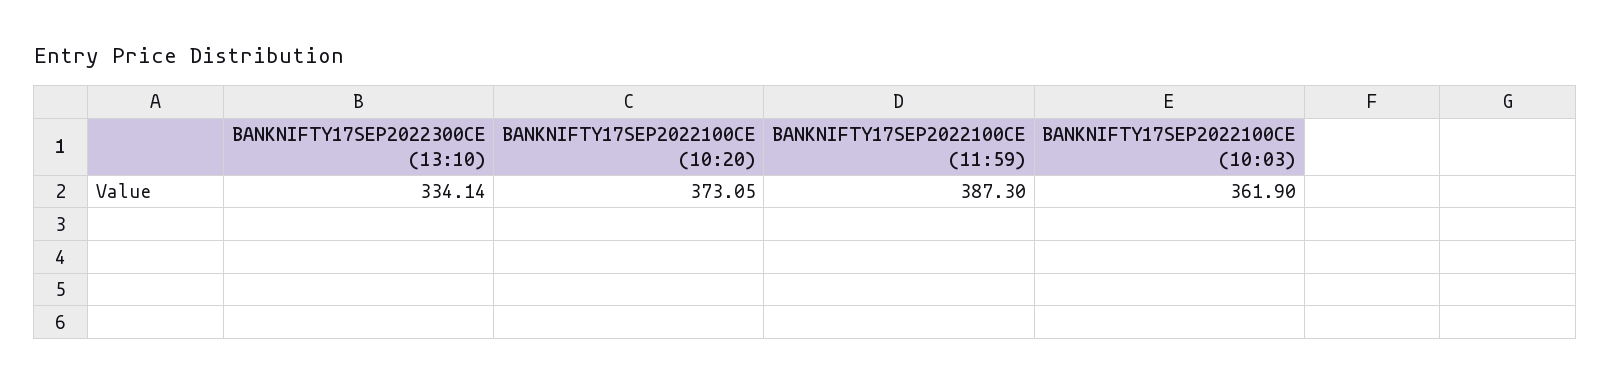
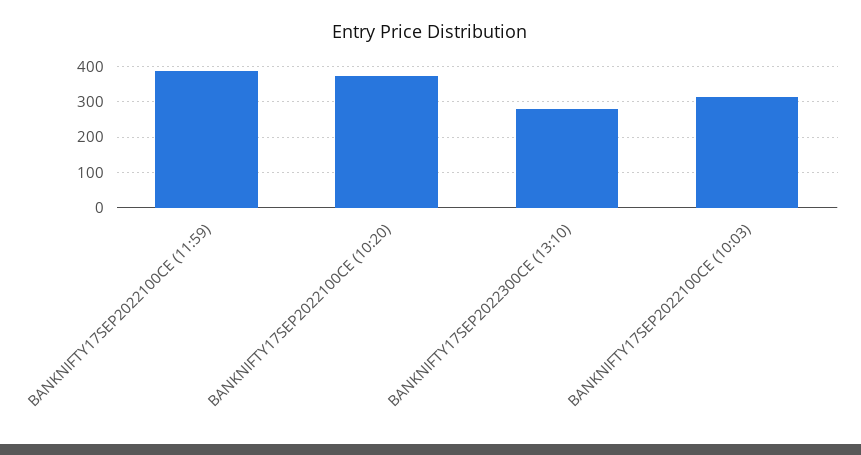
BANKNIFTY17SEP2022300CE (13:10): 334.14 -> 280
BANKNIFTY17SEP2022100CE (10:03): 361.9 -> 320

